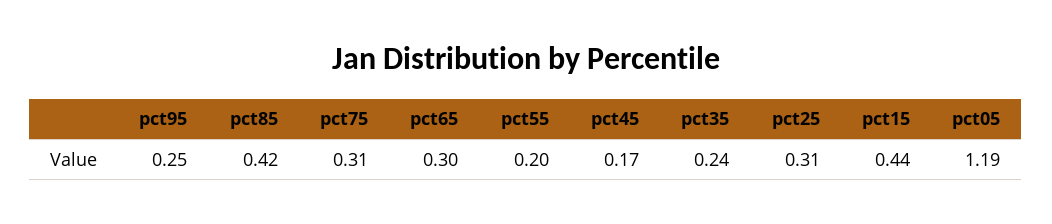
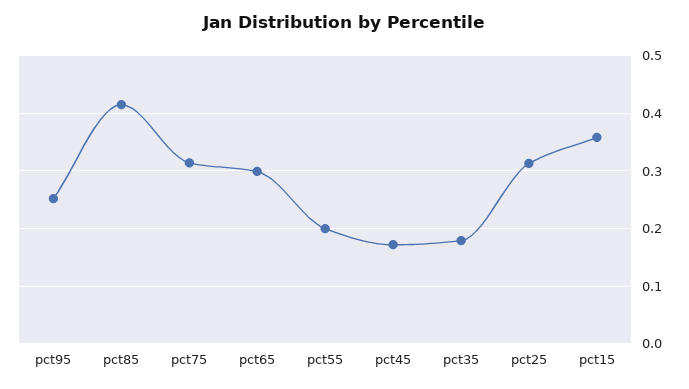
pct35: 0.24 -> 0.18
pct15: 0.44 -> 0.36
pct05: 1.19 -> none

